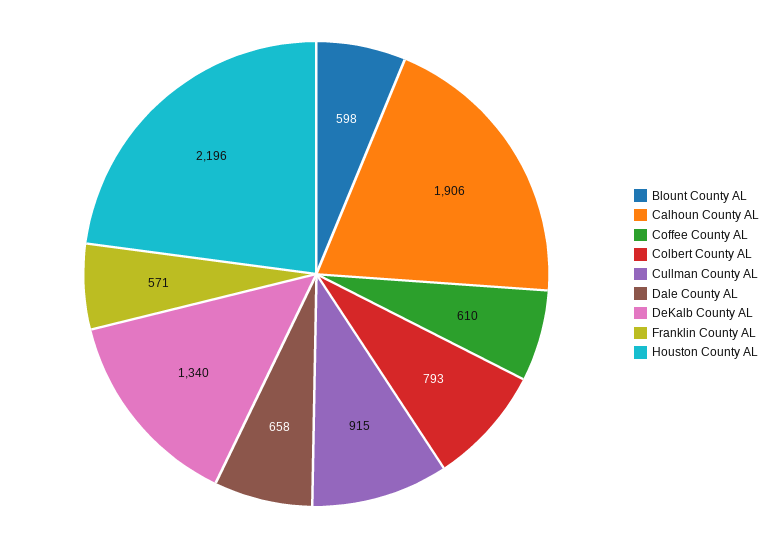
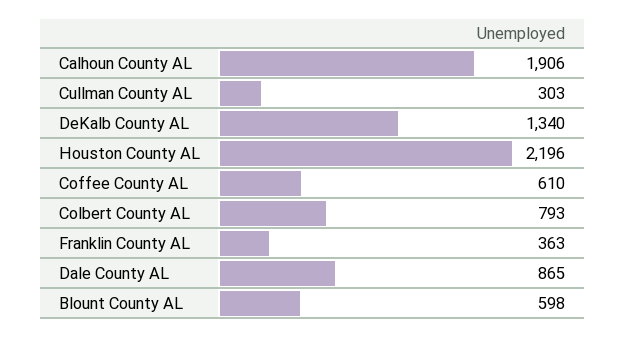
Cullman County AL: 915 -> 303
Dale County AL: 658 -> 865
Franklin County AL: 571 -> 363

